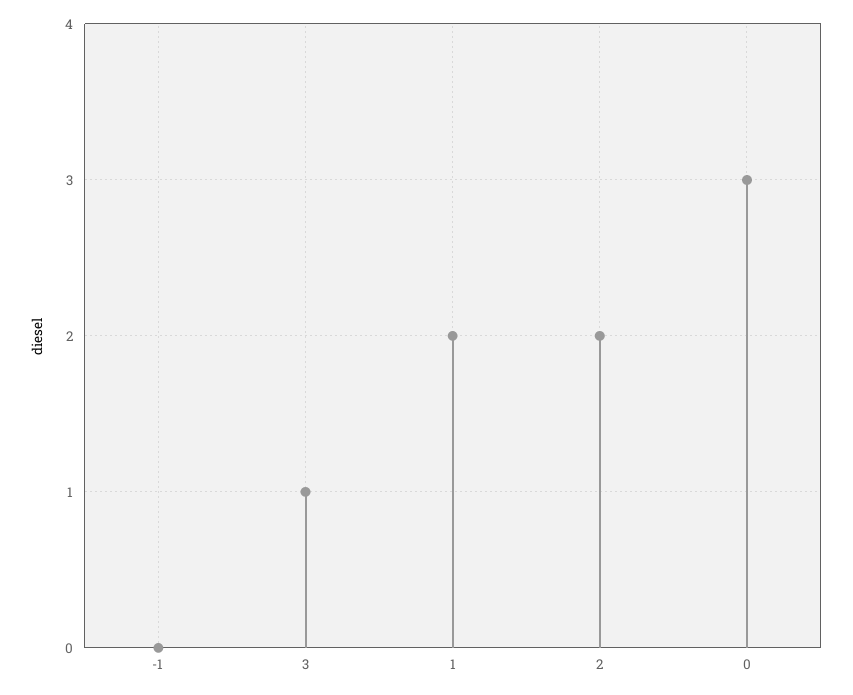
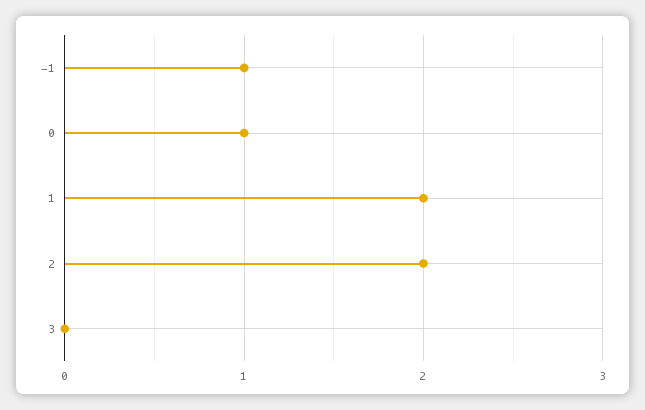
-1: 0 -> 1
3: 1 -> 0
0: 3 -> 1

